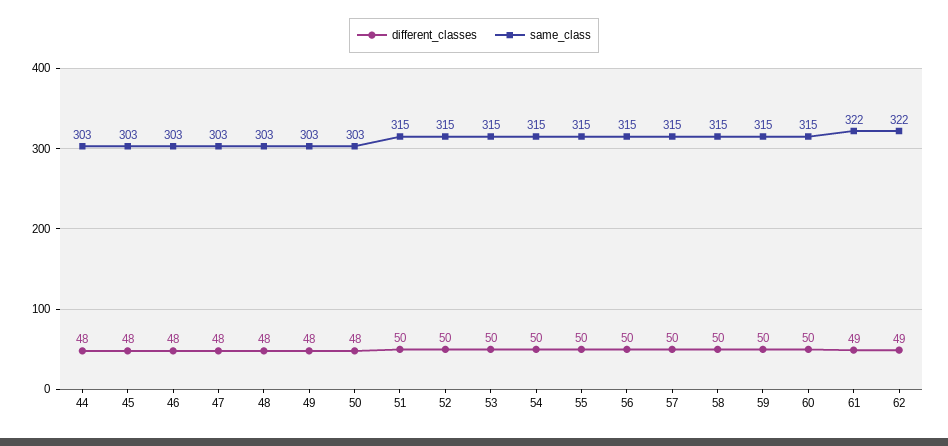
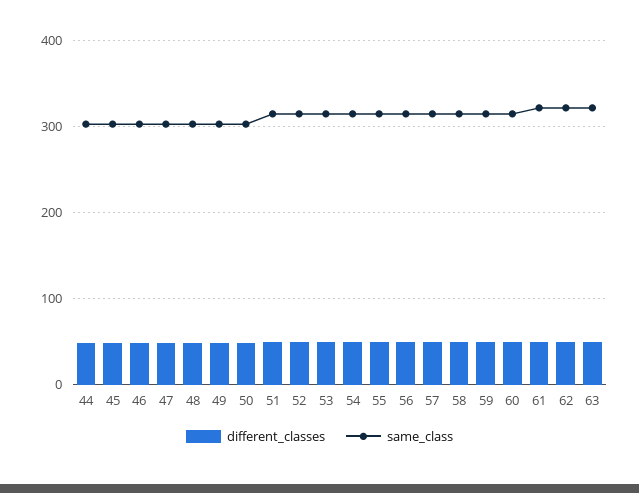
different_classes, 63: none -> 50
same_class, 63: none -> 320

